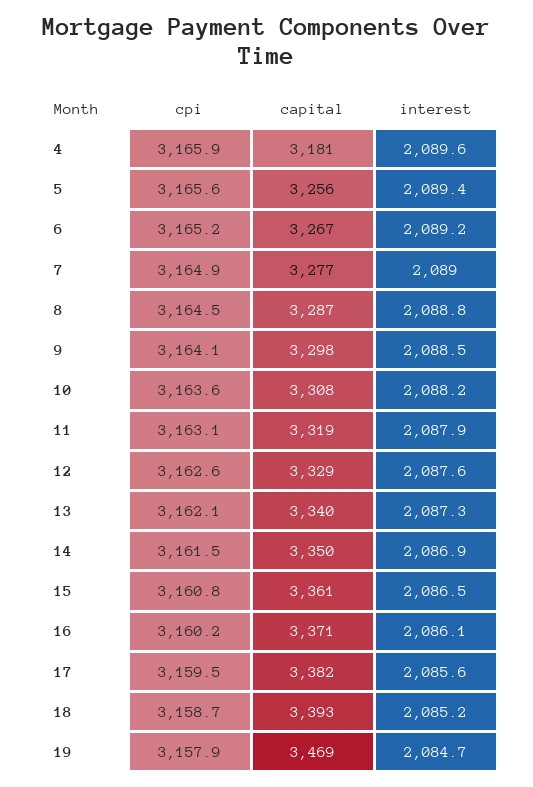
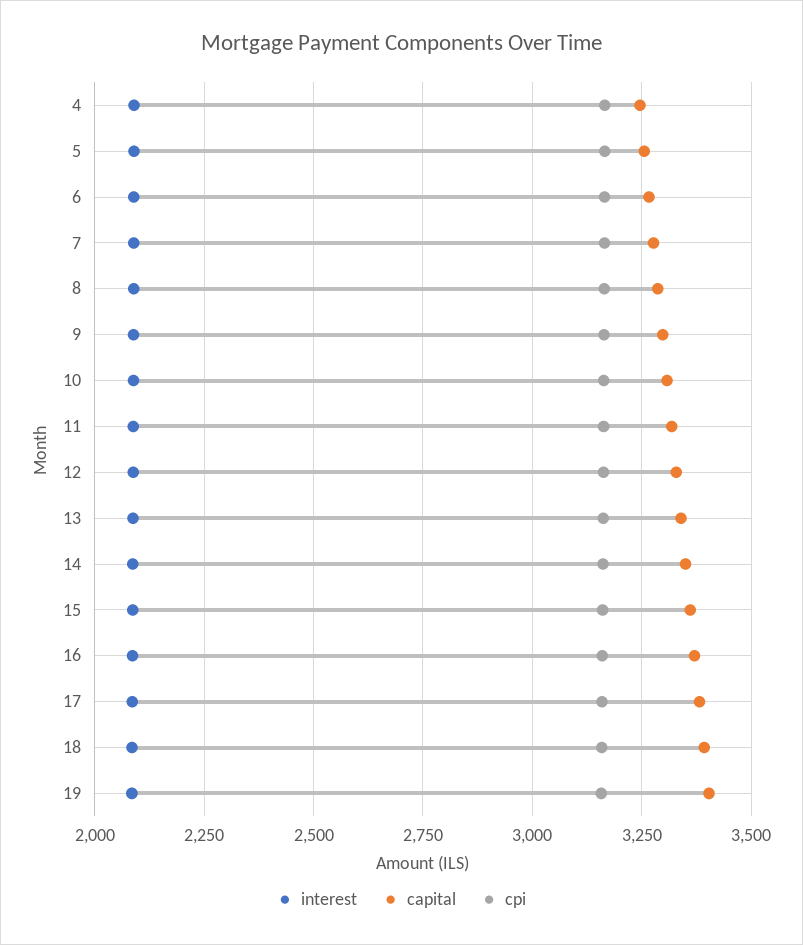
capital, 4: 3181 -> 3250
capital, 19: 3469 -> 3400

